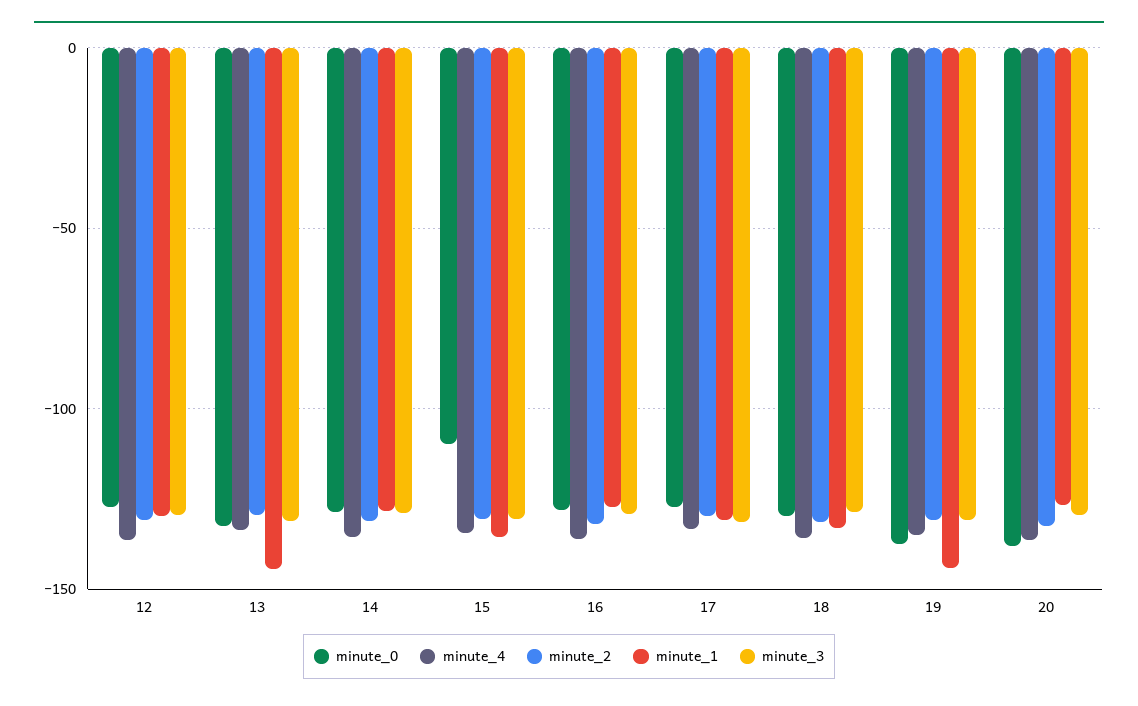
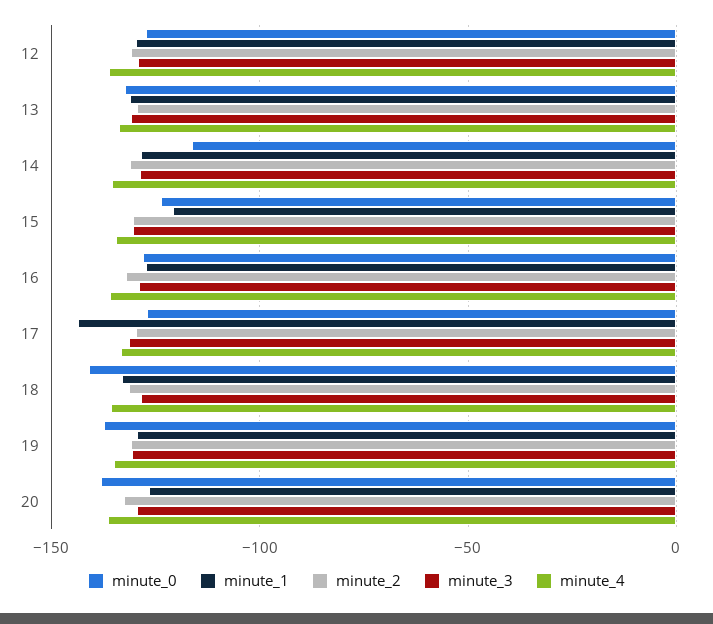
minute_1, 13: -145 -> -130
minute_0, 14: -130 -> -115
minute_0, 15: -110 -> -125
minute_1, 15: -135 -> -120
minute_1, 17: -130 -> -145
minute_0, 18: -130 -> -140
minute_1, 19: -145 -> -130

